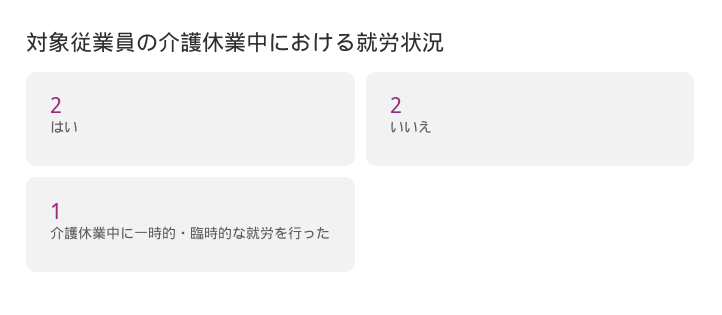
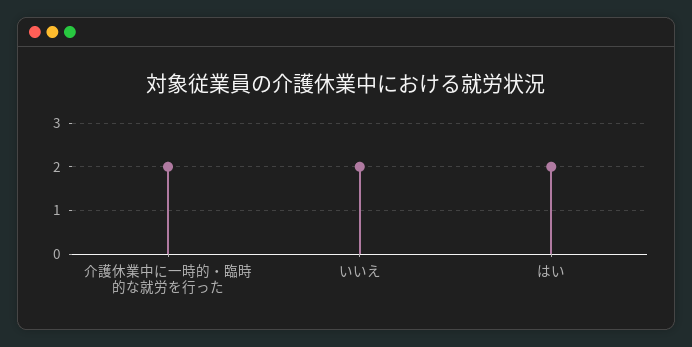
介護休業中に一時的・臨時的な就労を行った: 1 -> 2

